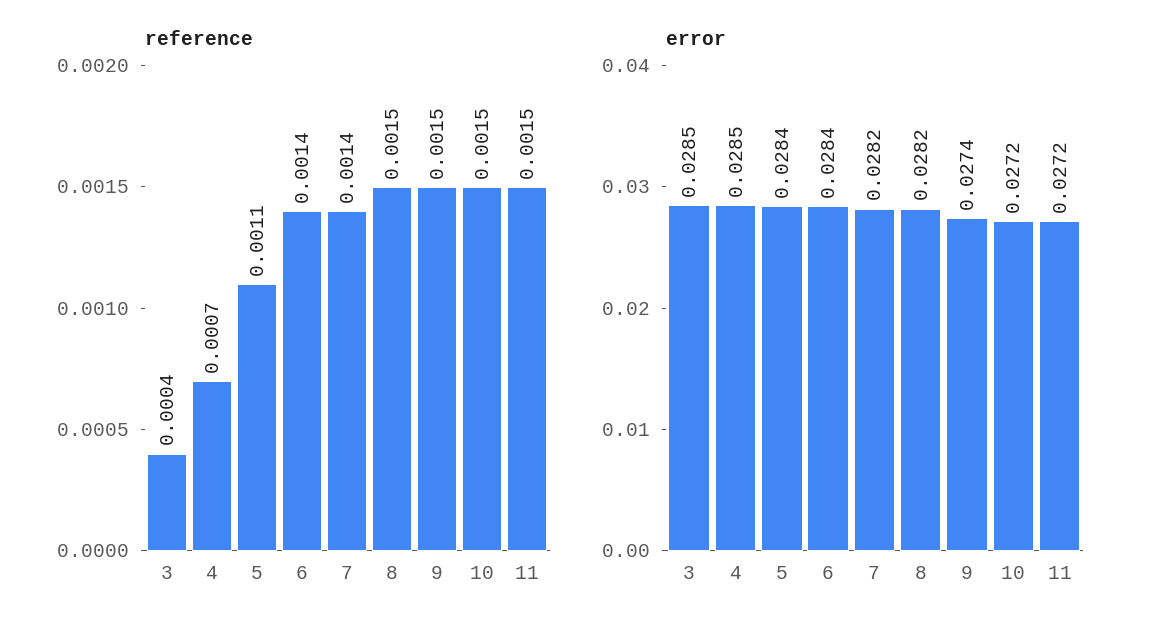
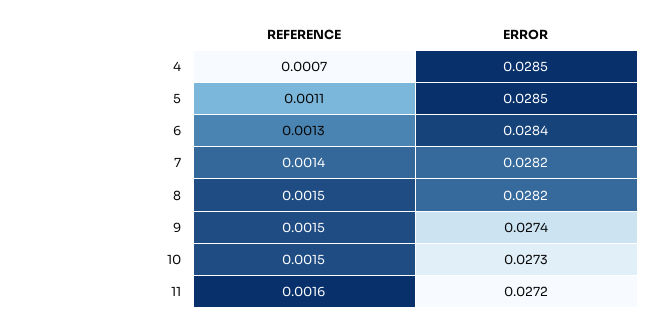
reference, 3: 0.0004 -> none
reference, 6: 0.0014 -> 0.0013
reference, 11: 0.0015 -> 0.0016
error, 3: 0.0285 -> none
error, 5: 0.0284 -> 0.0285
error, 10: 0.0272 -> 0.0273

